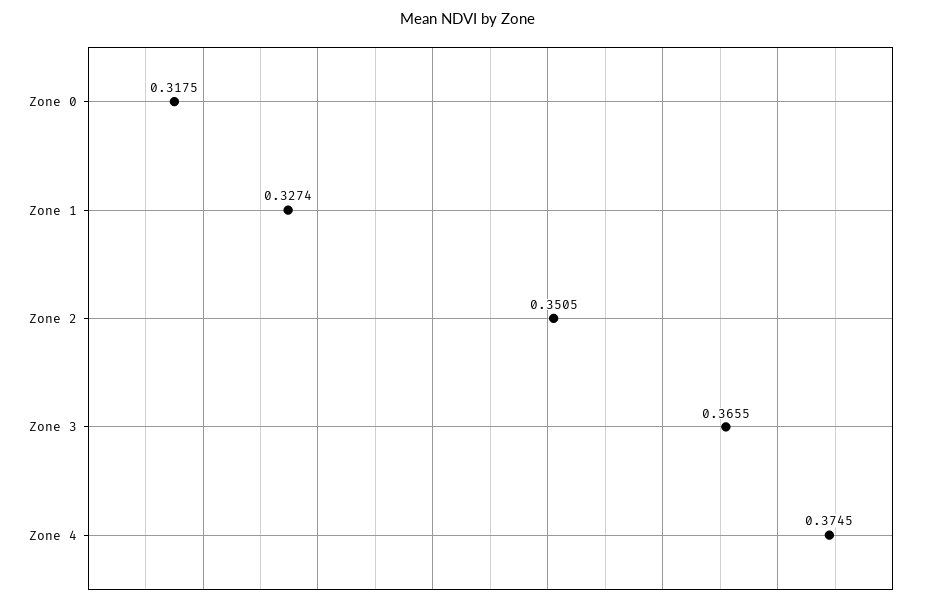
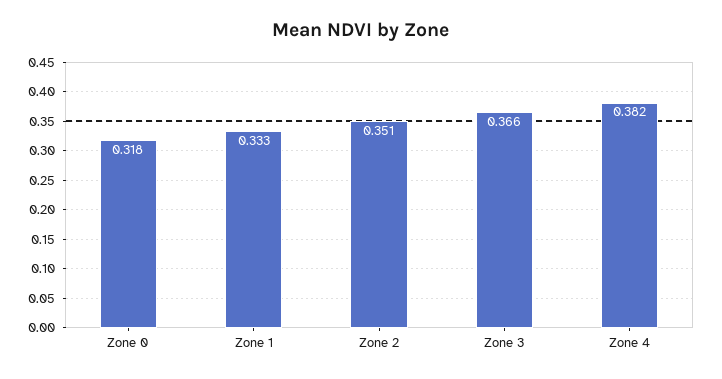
Zone 1: 0.3274 -> 0.333
Zone 4: 0.3745 -> 0.382

